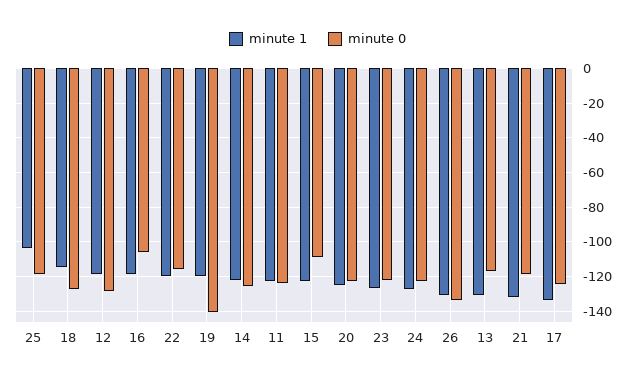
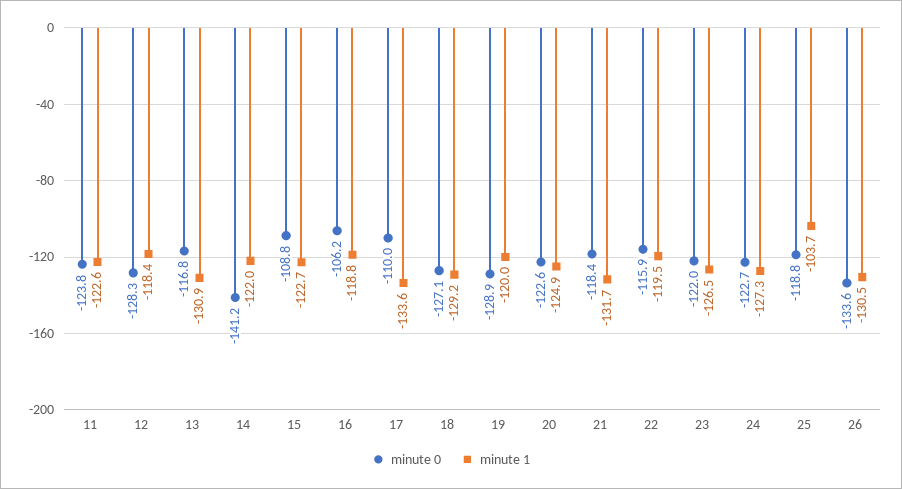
minute 1, 18: -115 -> -129.2
minute 0, 19: -140 -> -128.9
minute 0, 14: -125 -> -141.2
minute 0, 17: -125 -> -110

